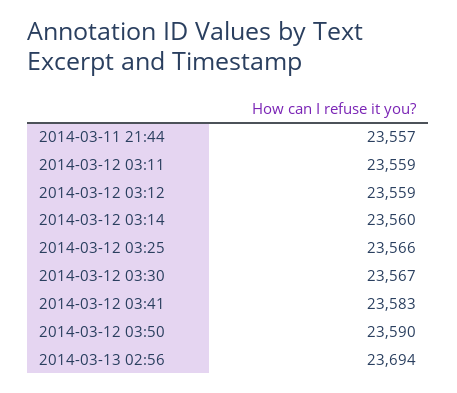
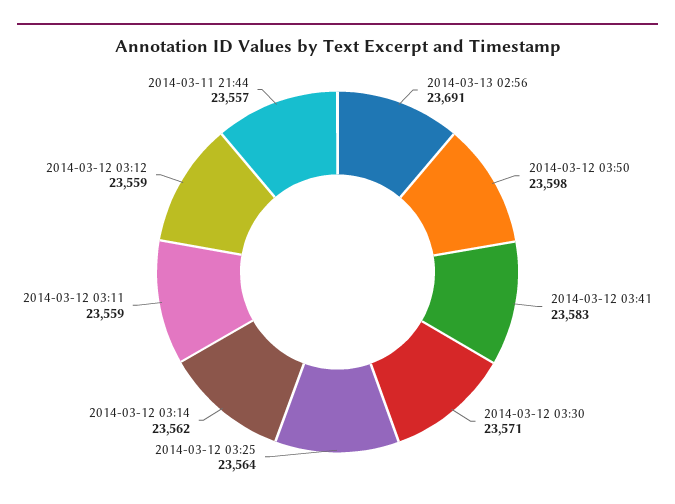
2014-03-12 03:14: 23560 -> 23562
2014-03-12 03:25: 23566 -> 23564
2014-03-12 03:30: 23567 -> 23571
2014-03-12 03:50: 23590 -> 23598
2014-03-13 02:56: 23694 -> 23691

